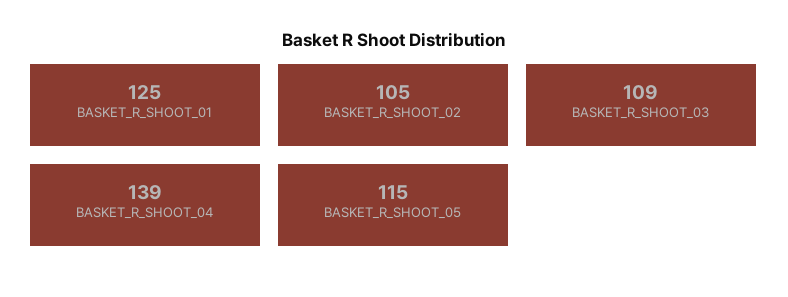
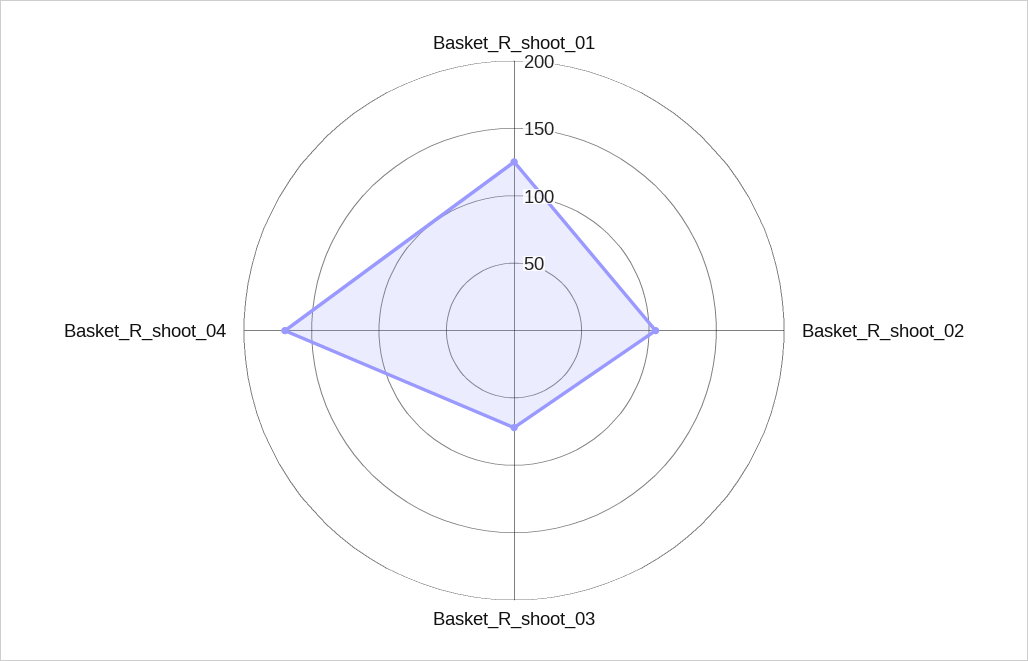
BASKET_R_SHOOT_03: 109 -> 70
BASKET_R_SHOOT_04: 139 -> 170
BASKET_R_SHOOT_05: 115 -> none

